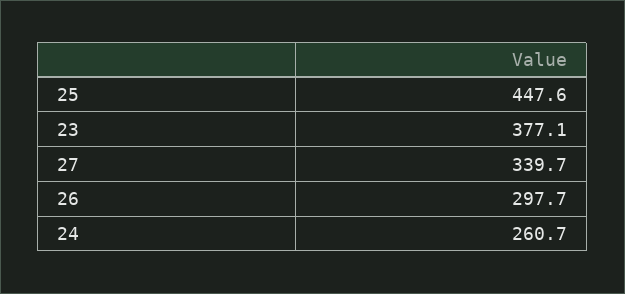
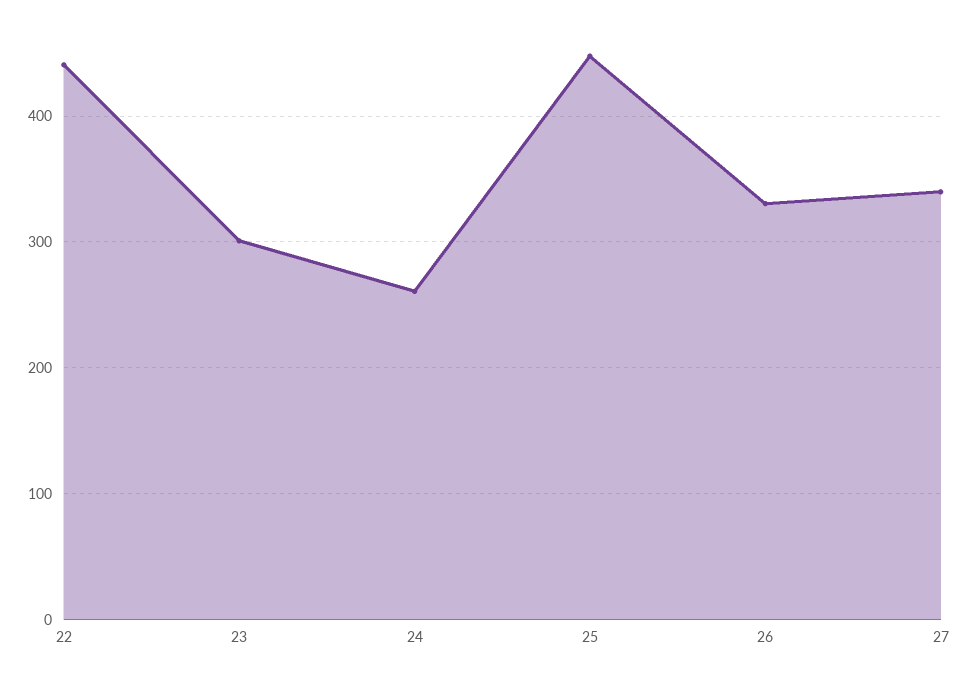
23: 377.1 -> 300
26: 297.7 -> 330
22: none -> 440

